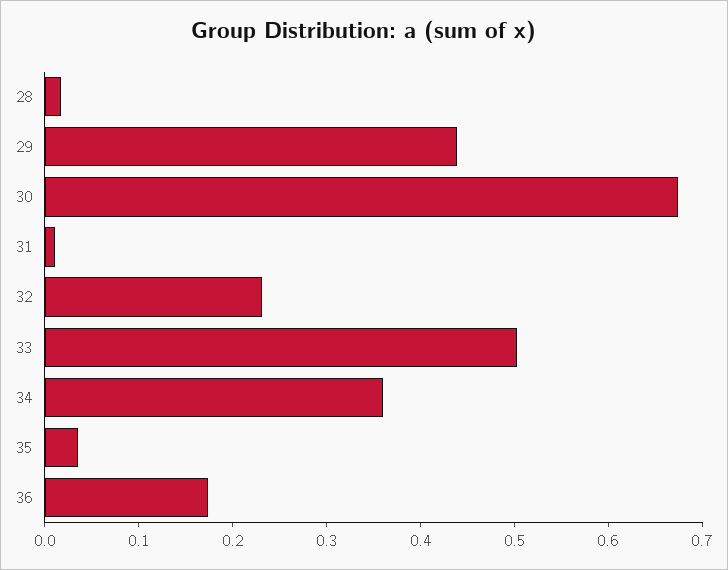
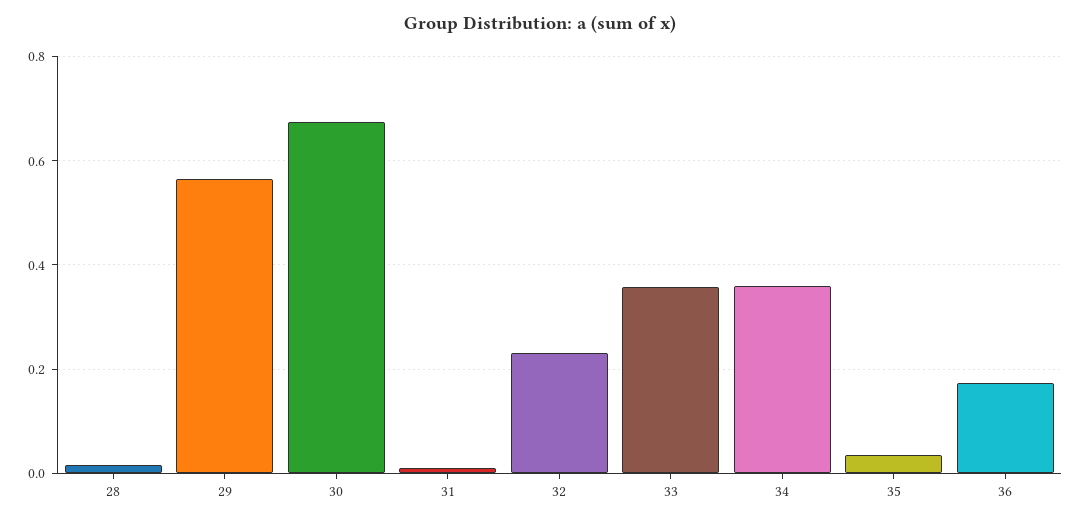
29: 0.44 -> 0.56
33: 0.5 -> 0.36

